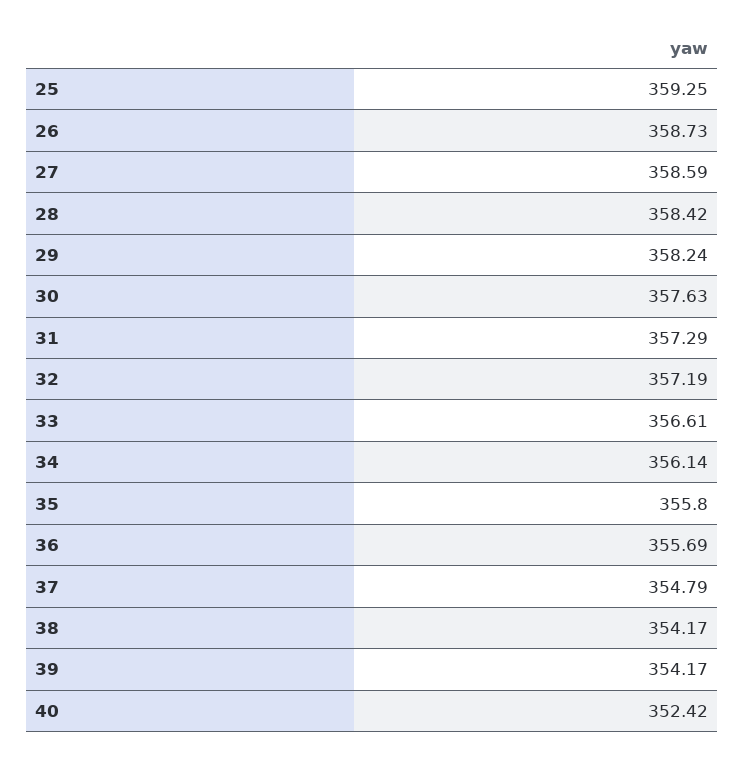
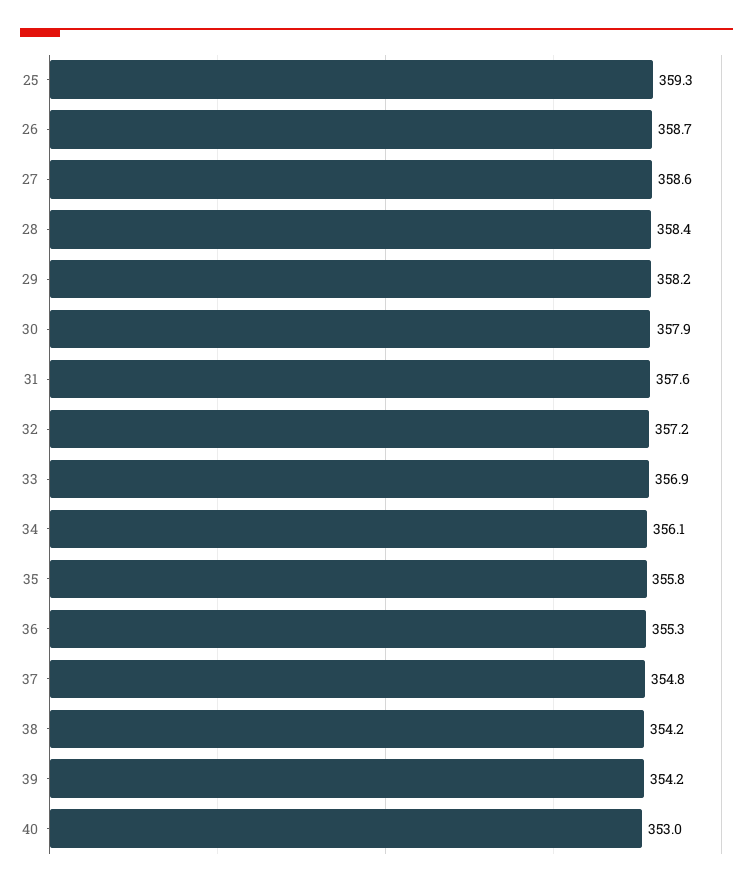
30: 357.63 -> 357.9
31: 357.29 -> 357.6
33: 356.61 -> 356.9
36: 355.69 -> 355.3
40: 352.42 -> 353

